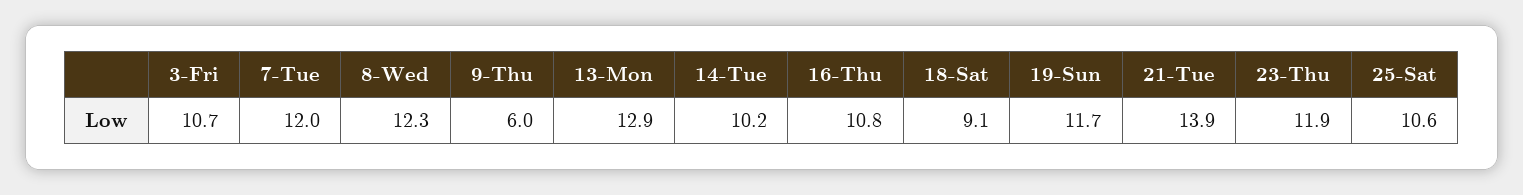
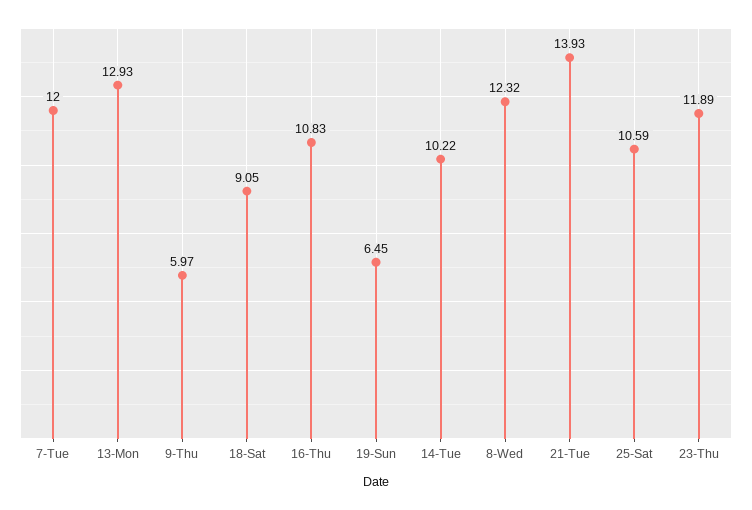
3-Fri: 10.7 -> none
19-Sun: 11.7 -> 6.45

